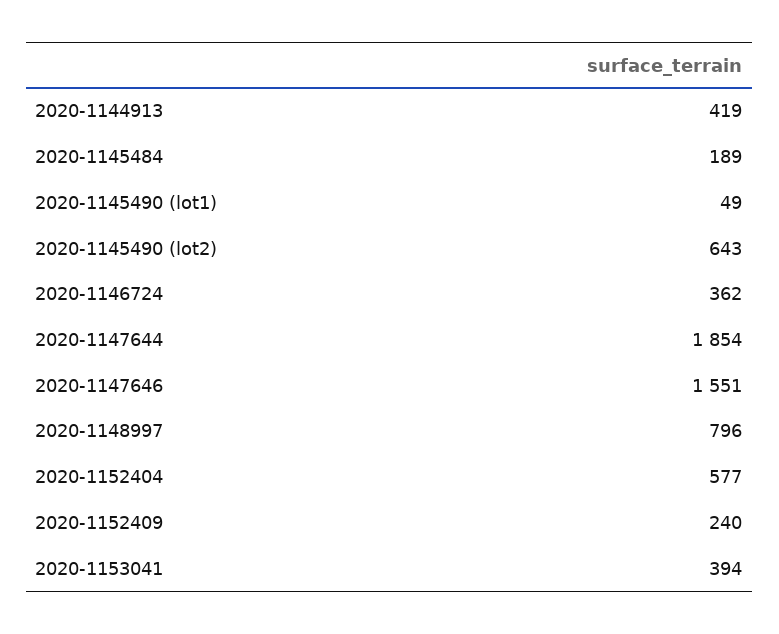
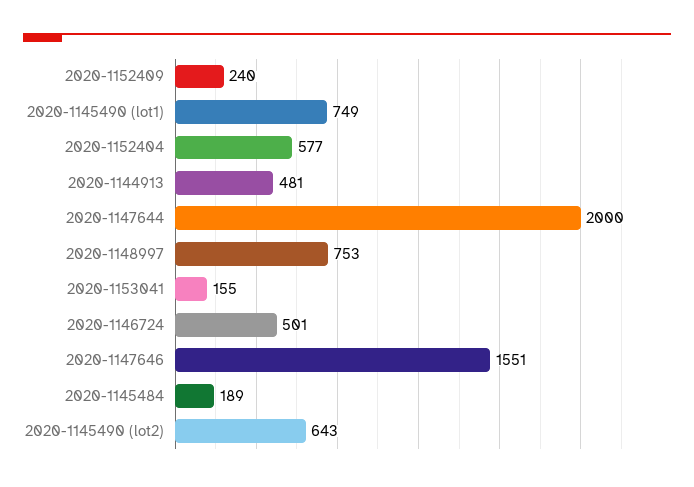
2020-1144913: 419 -> 481
2020-1145490 (lot1): 49 -> 749
2020-1146724: 362 -> 501
2020-1147644: 1854 -> 2000
2020-1148997: 796 -> 753
2020-1153041: 394 -> 155

